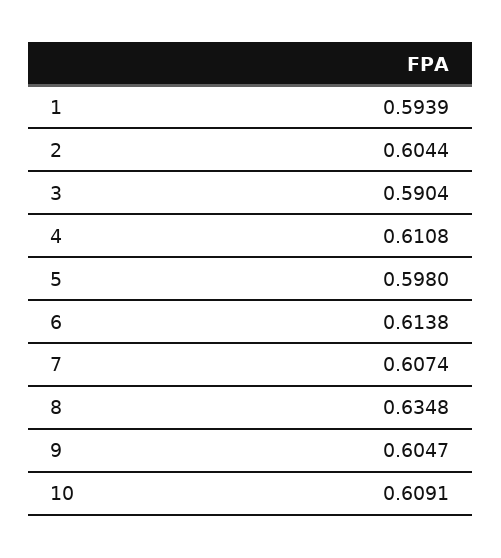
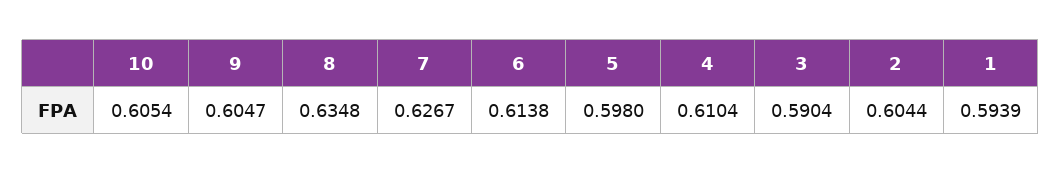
4: 0.6108 -> 0.6104
7: 0.6074 -> 0.6267
10: 0.6091 -> 0.6054

